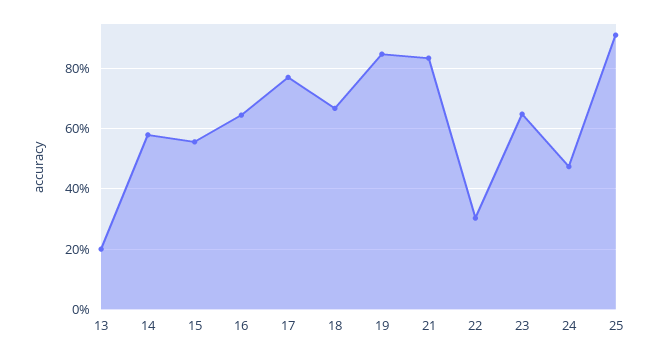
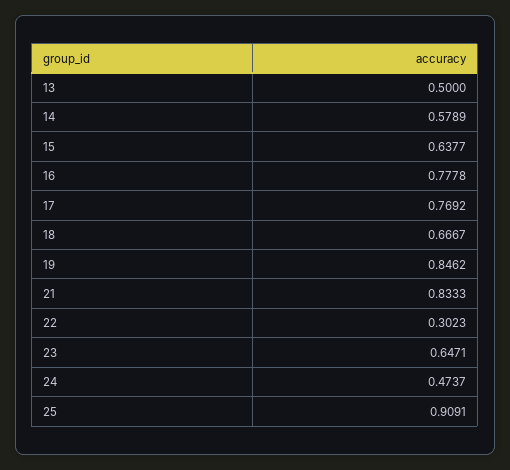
13: 0.2 -> 0.5
15: 0.56 -> 0.6377
16: 0.64 -> 0.7778

